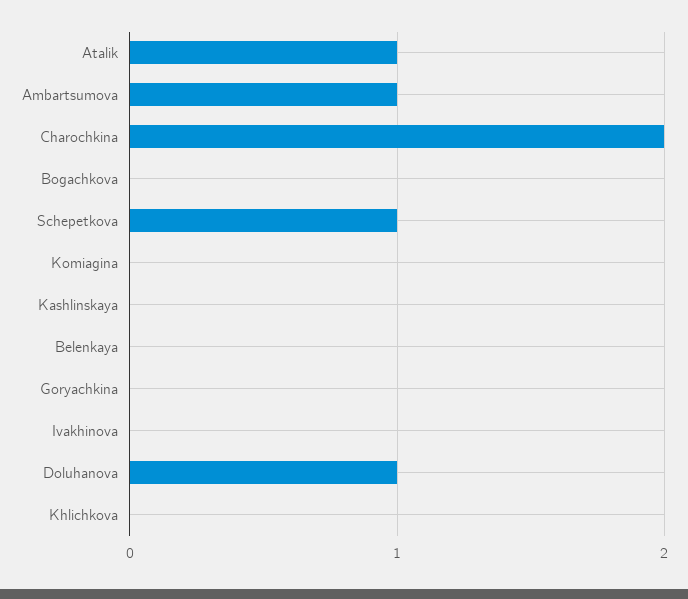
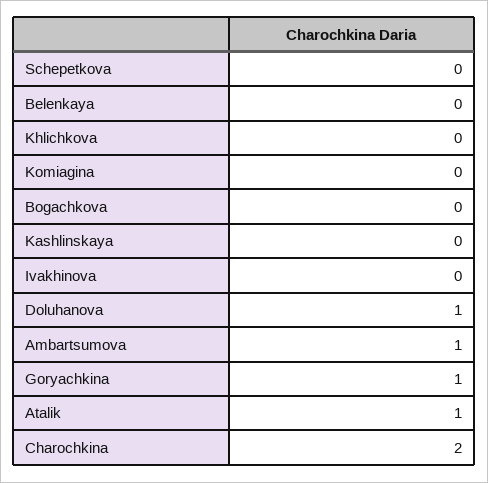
Schepetkova: 1 -> 0
Goryachkina: 0 -> 1

